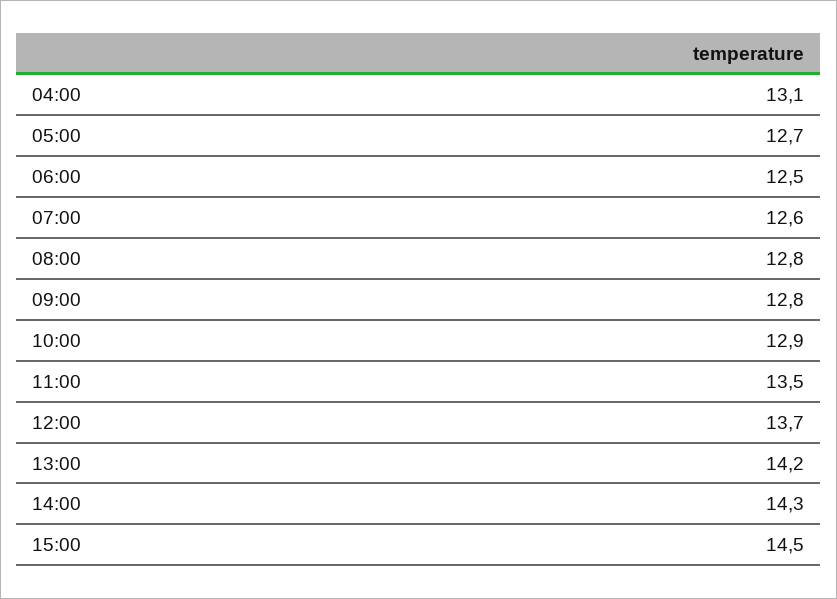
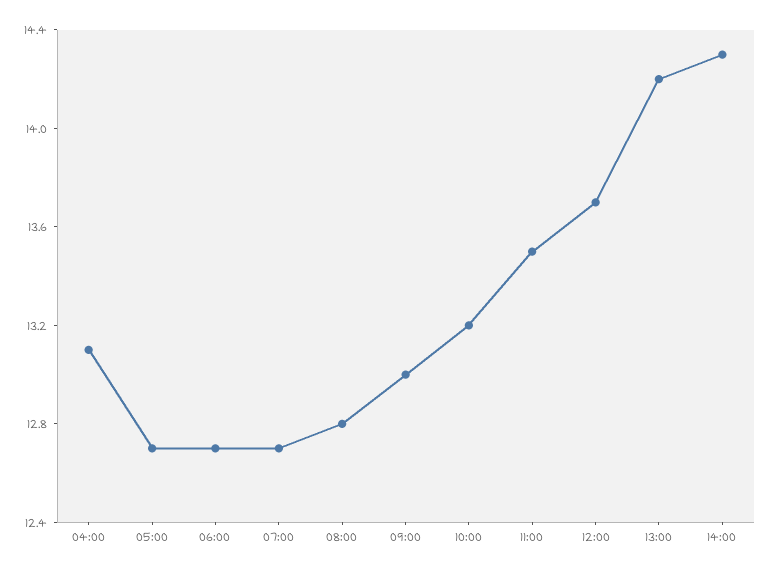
06:00: 12.5 -> 12.7
07:00: 12.6 -> 12.7
09:00: 12.8 -> 13
10:00: 12.9 -> 13.2
15:00: 14.5 -> none

